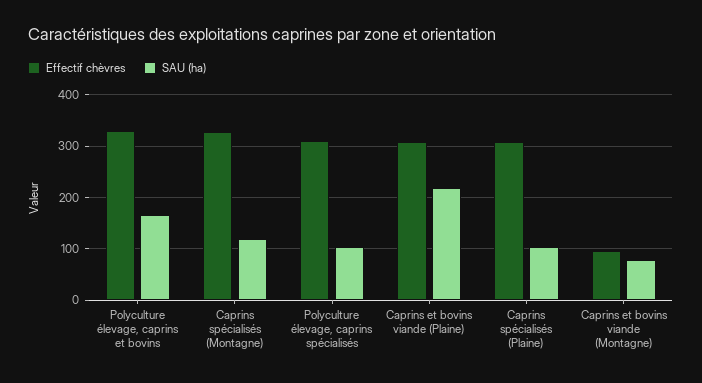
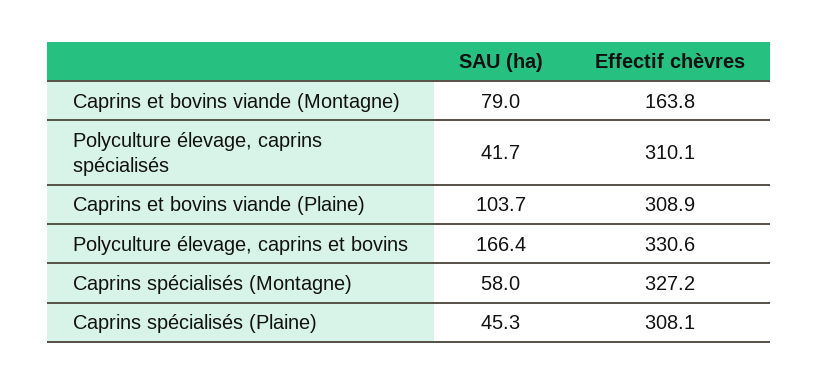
SAU (ha), Caprins spécialisés (Montagne): 120 -> 58
SAU (ha), Polyculture élevage, caprins spécialisés: 100 -> 41.7
SAU (ha), Caprins et bovins viande (Plaine): 220 -> 103.7
SAU (ha), Caprins spécialisés (Plaine): 100 -> 45.3
Effectif chèvres, Caprins et bovins viande (Montagne): 100 -> 163.8

